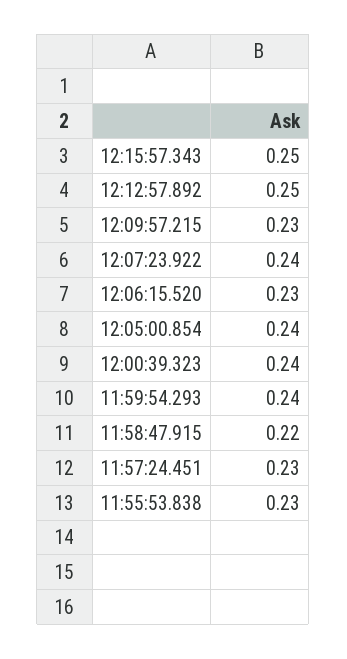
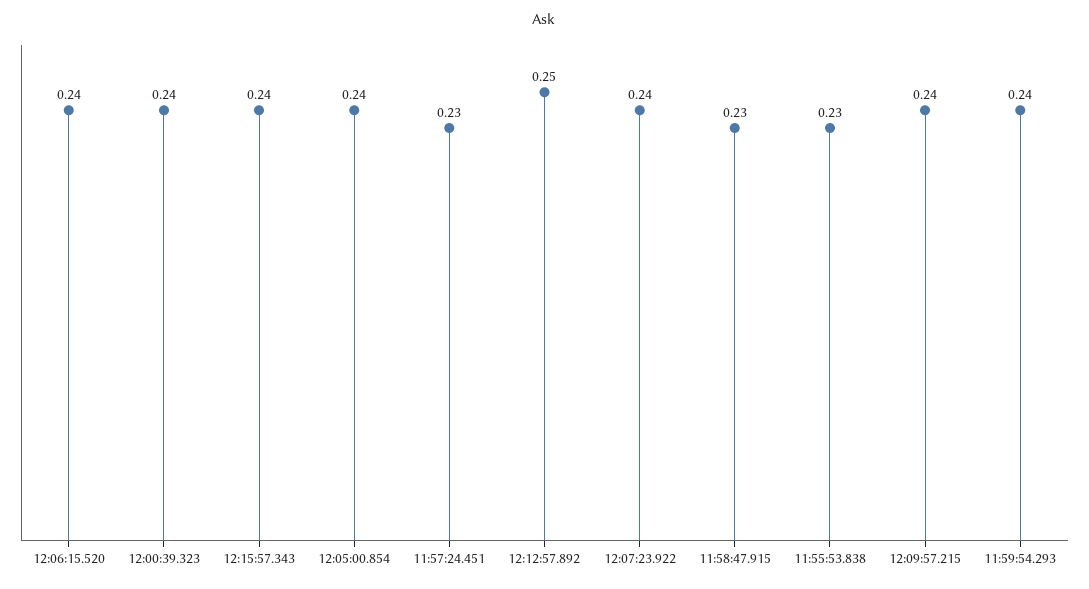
12:15:57.343: 0.25 -> 0.24
12:09:57.215: 0.23 -> 0.24
12:06:15.520: 0.23 -> 0.24
11:58:47.915: 0.22 -> 0.23

